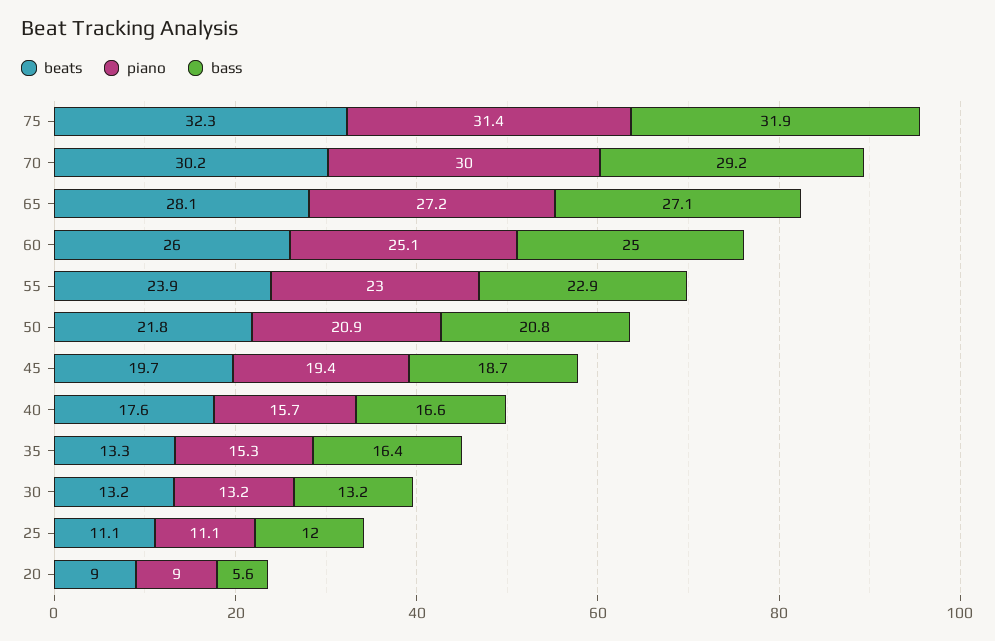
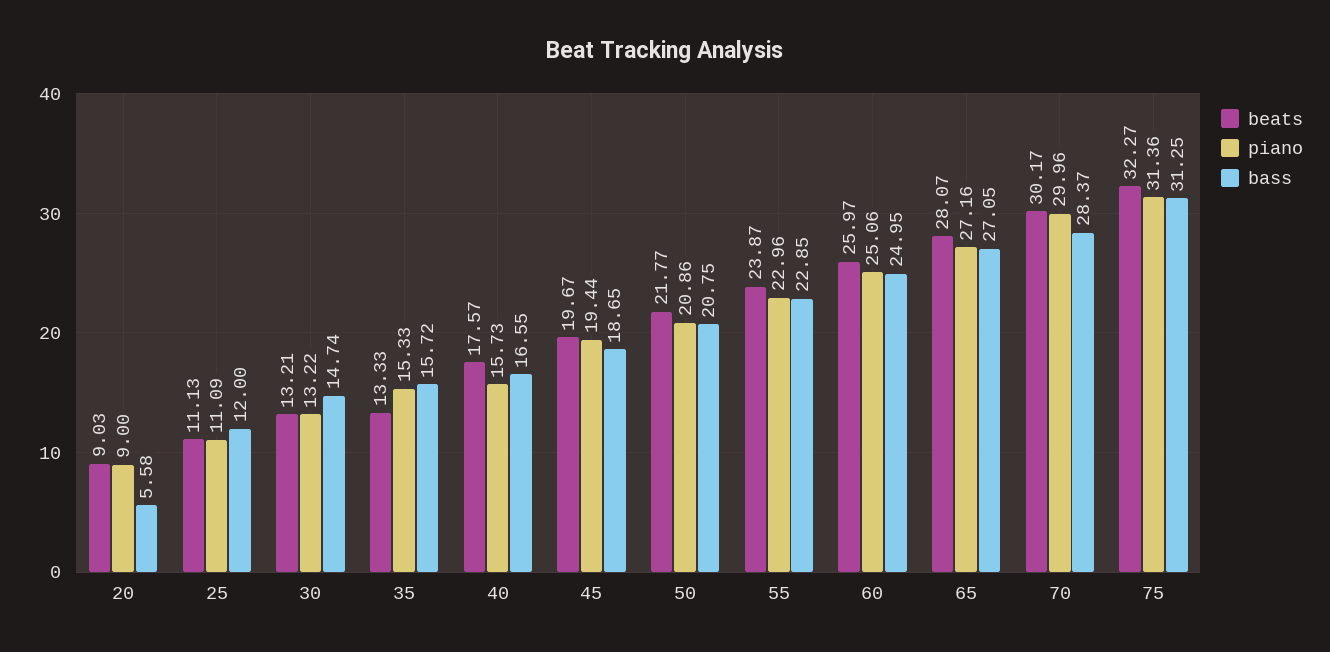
bass, 75: 31.9 -> 31.25
bass, 70: 29.2 -> 28.37
bass, 35: 16.4 -> 15.72
bass, 30: 13.2 -> 14.74

